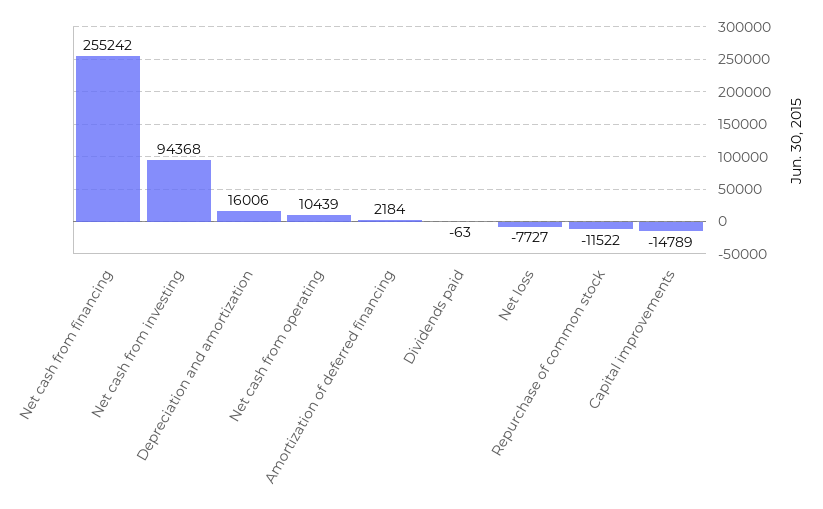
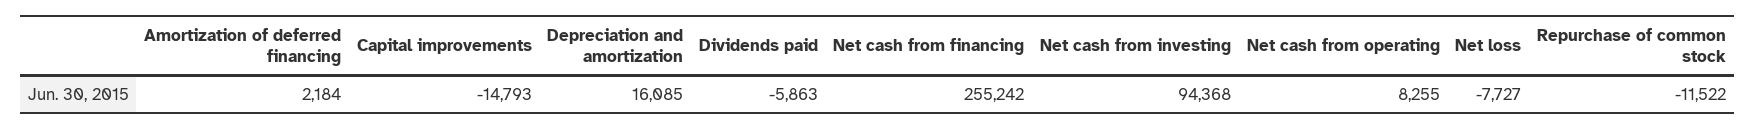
Depreciation and amortization: 16006 -> 16085
Net cash from operating: 10439 -> 8255
Dividends paid: -63 -> -5863
Capital improvements: -14789 -> -14793

